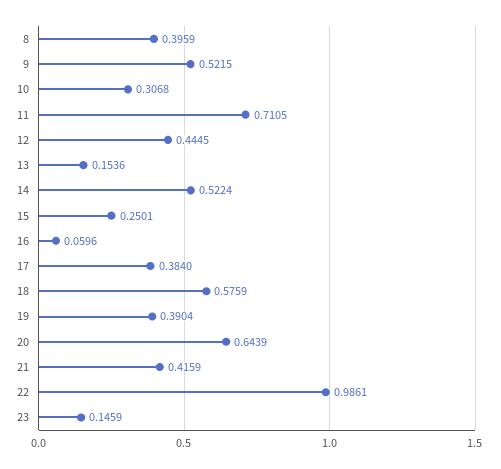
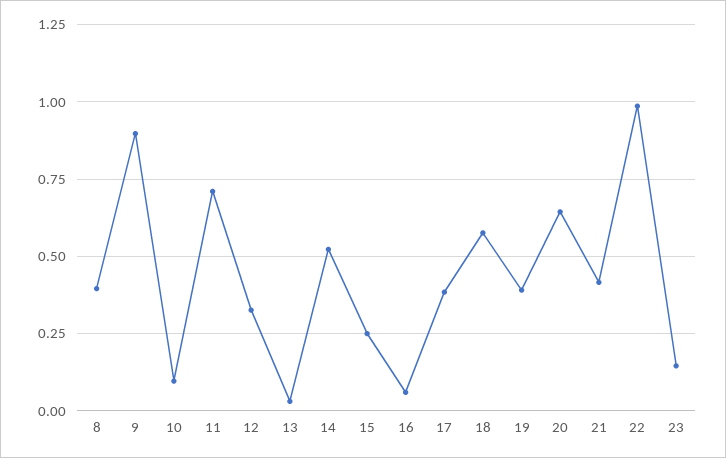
9: 0.5215 -> 0.9
10: 0.3068 -> 0.1
12: 0.4445 -> 0.325
13: 0.1536 -> 0.025

